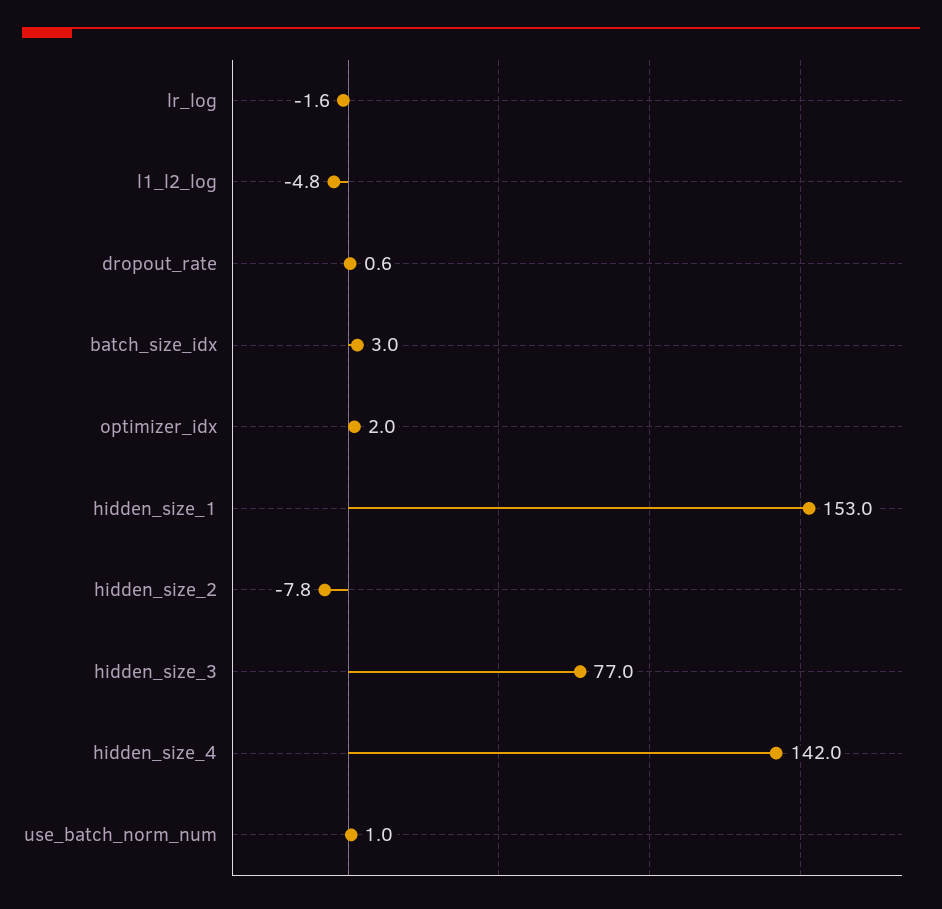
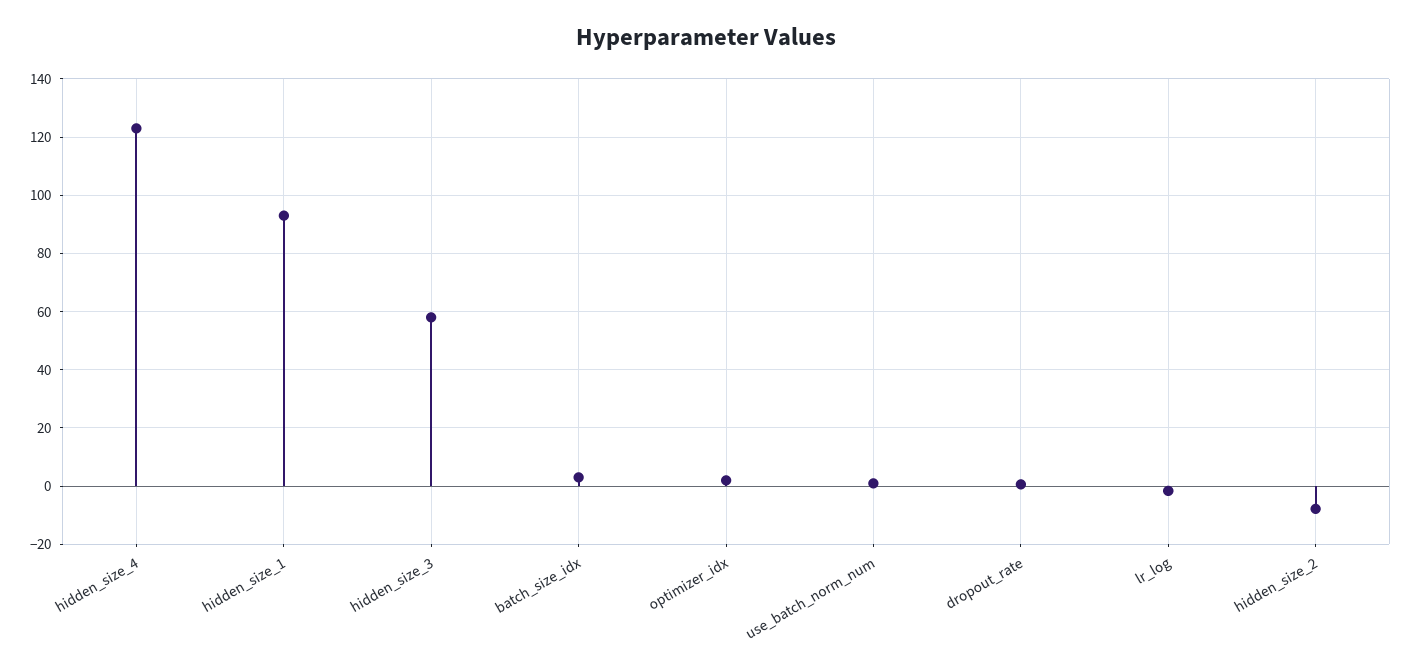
l1_l2_log: -4.8 -> none
hidden_size_1: 153 -> 92.5
hidden_size_3: 77 -> 57.5
hidden_size_4: 142 -> 122.5

